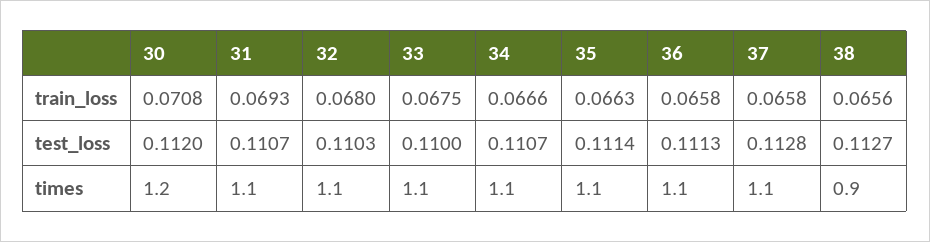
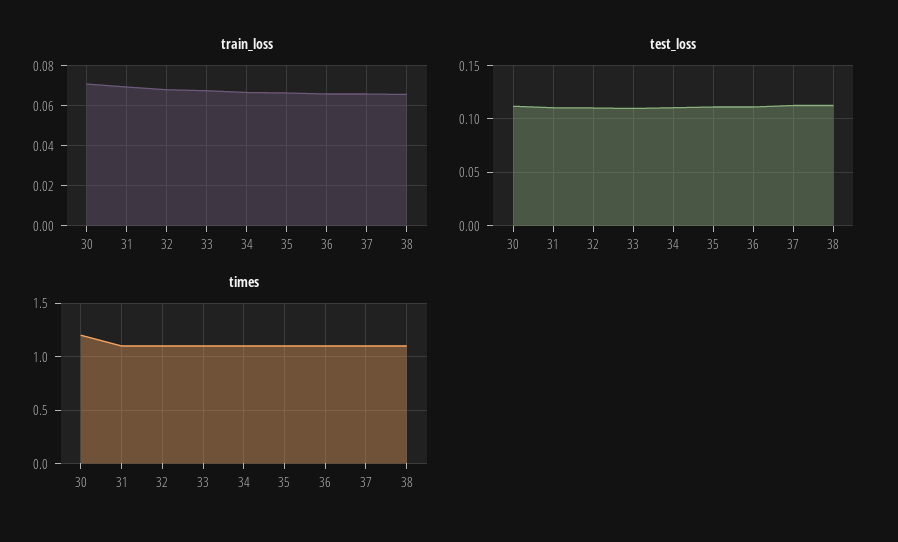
times, 38: 0.9 -> 1.1

